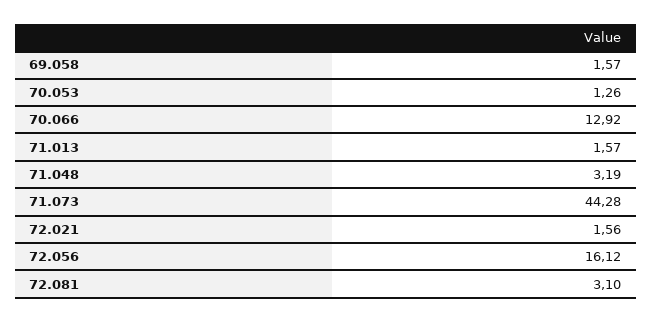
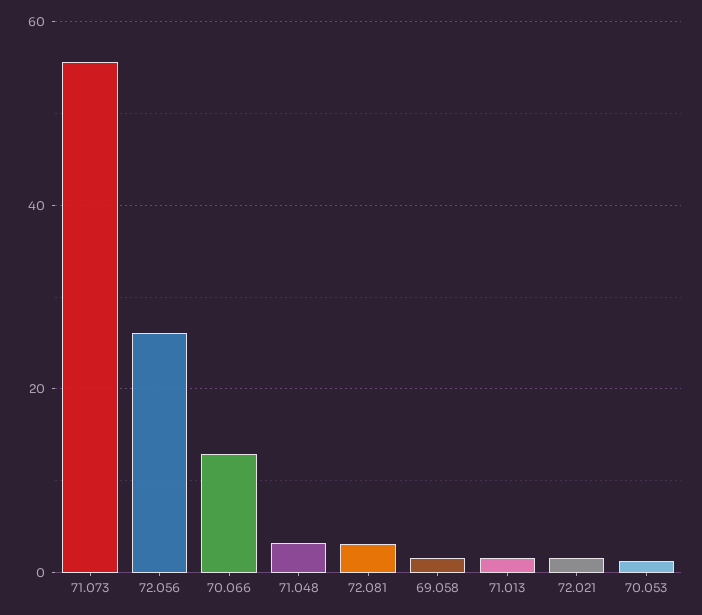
71.073: 44.28 -> 56
72.056: 16.12 -> 26

